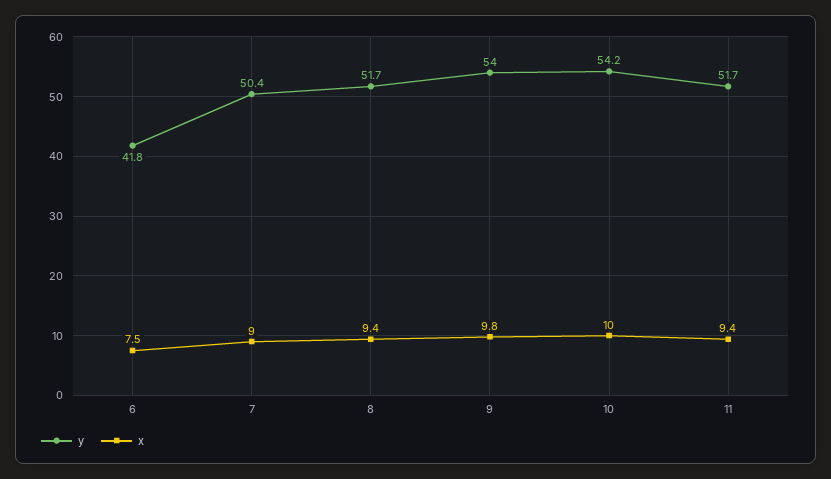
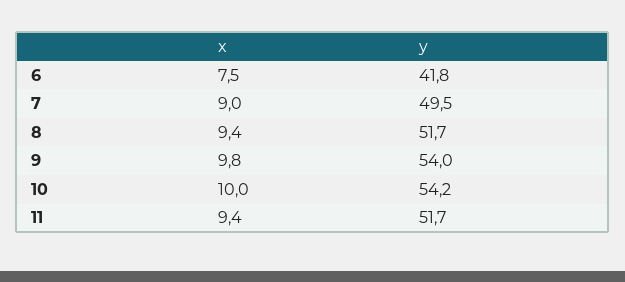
y, 7: 50.4 -> 49.5

